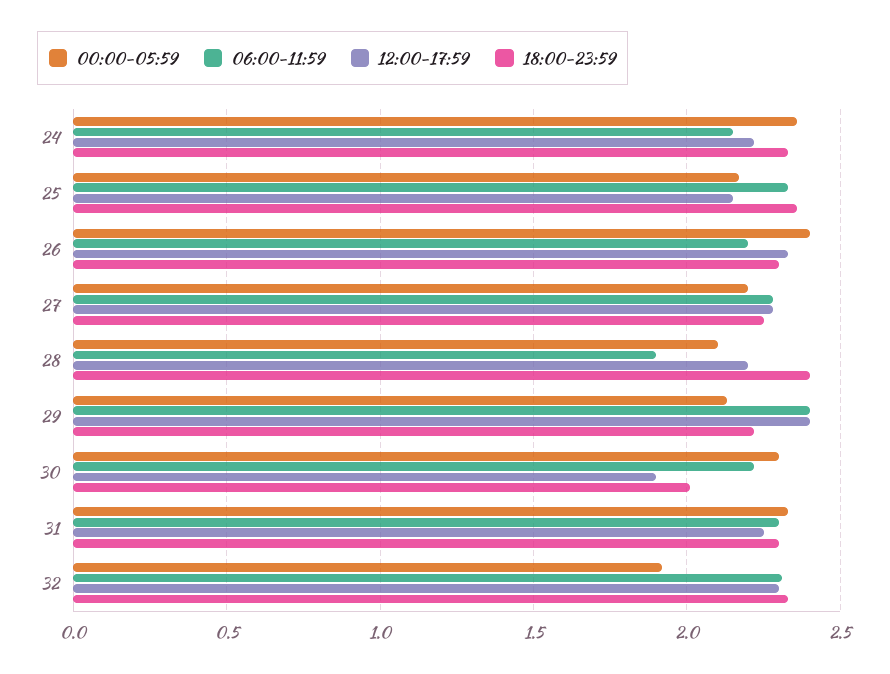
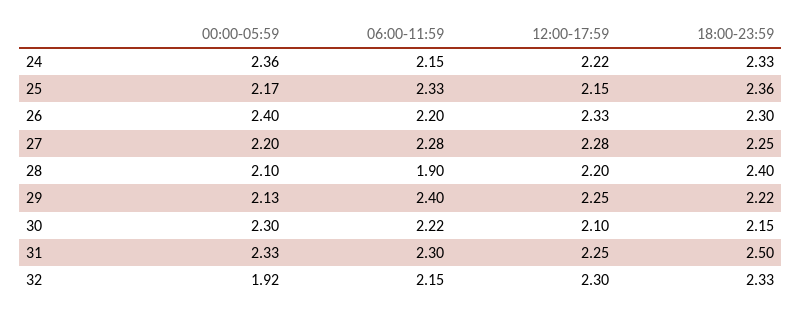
12:00-17:59, 29: 2.4 -> 2.25
12:00-17:59, 30: 1.9 -> 2.1
18:00-23:59, 30: 2 -> 2.15
18:00-23:59, 31: 2.3 -> 2.5
06:00-11:59, 32: 2.3 -> 2.15

